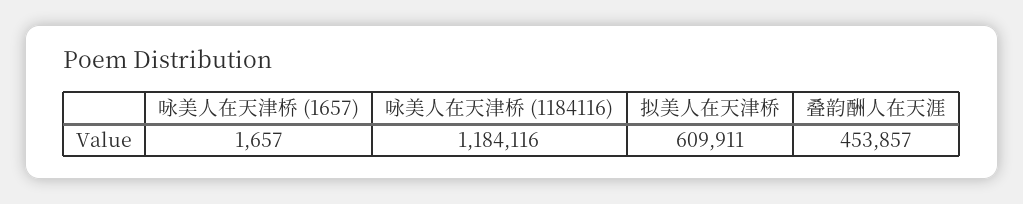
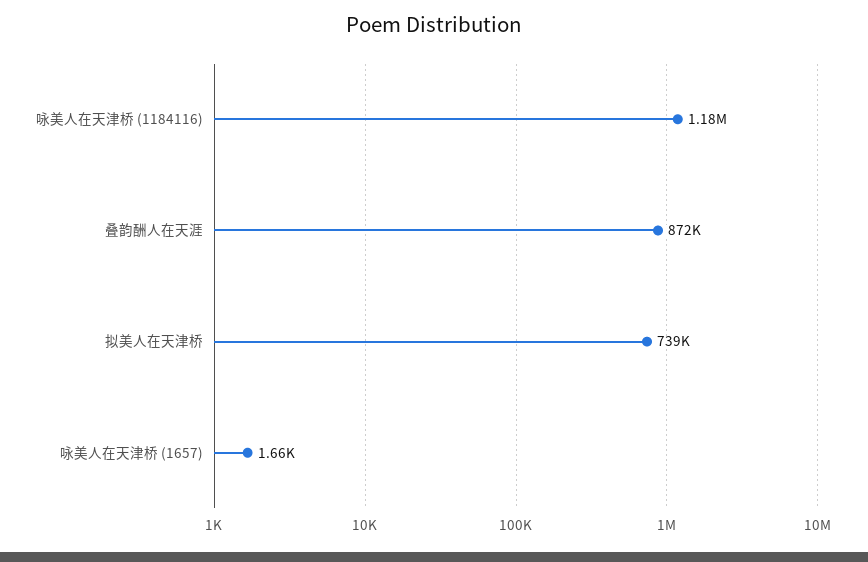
拟美人在天津桥: 609911 -> 739000
叠韵酬人在天涯: 453857 -> 872000

